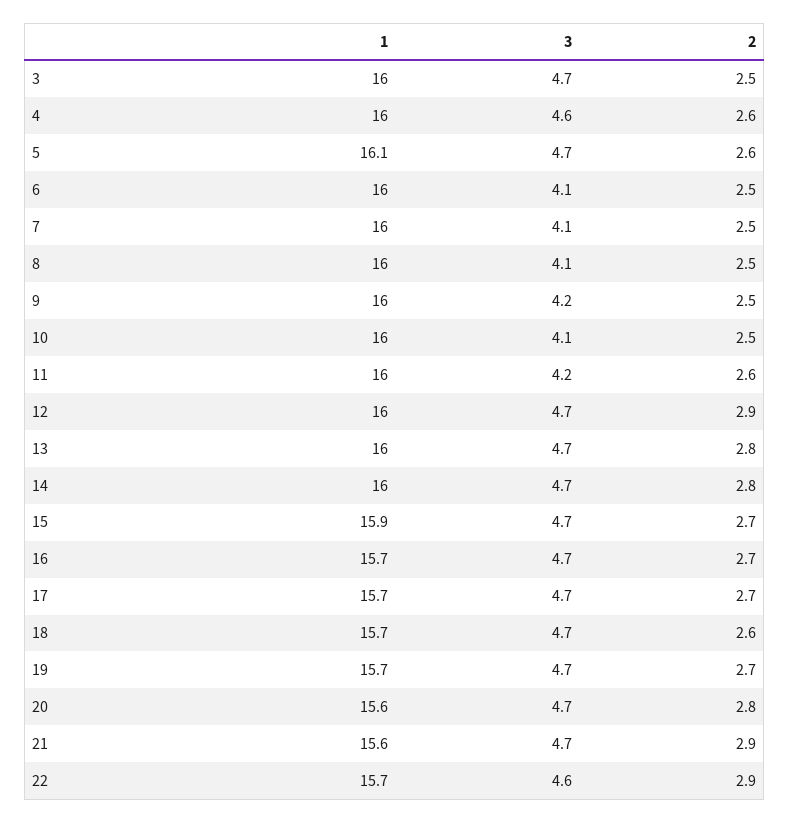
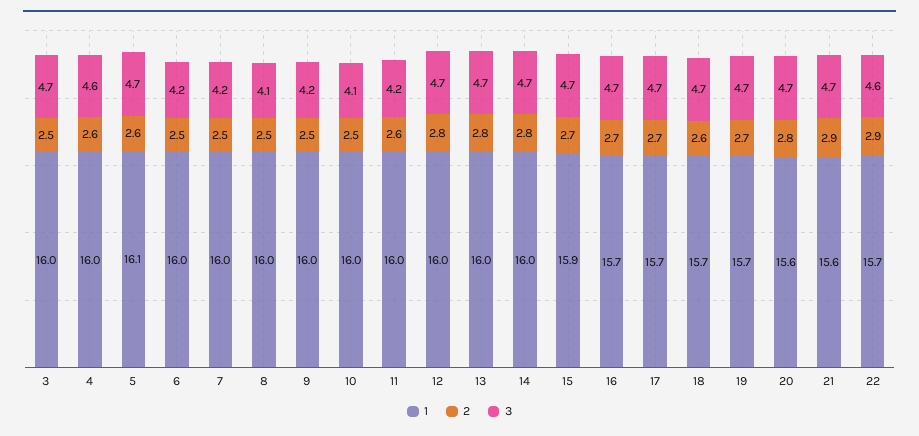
3, 6: 4.1 -> 4.2
3, 7: 4.1 -> 4.2
2, 12: 2.9 -> 2.8

